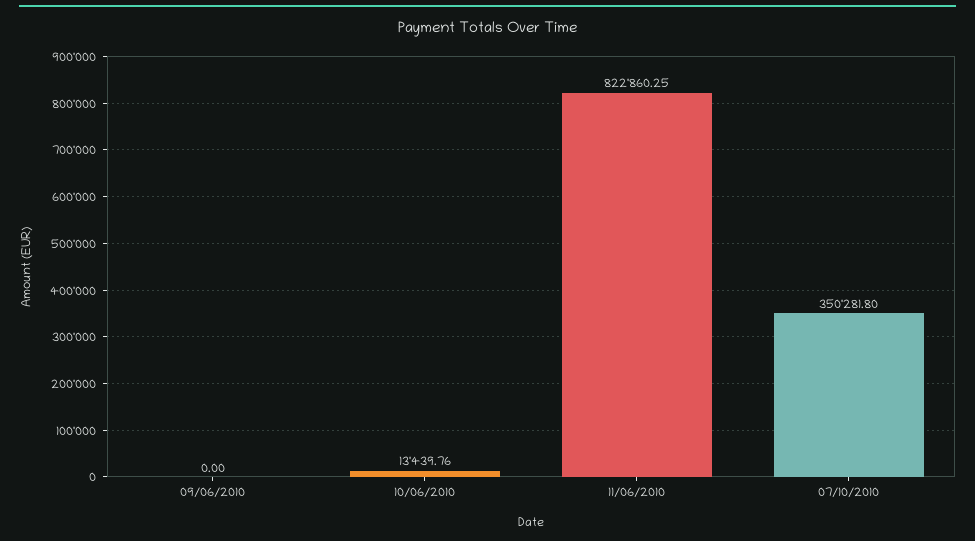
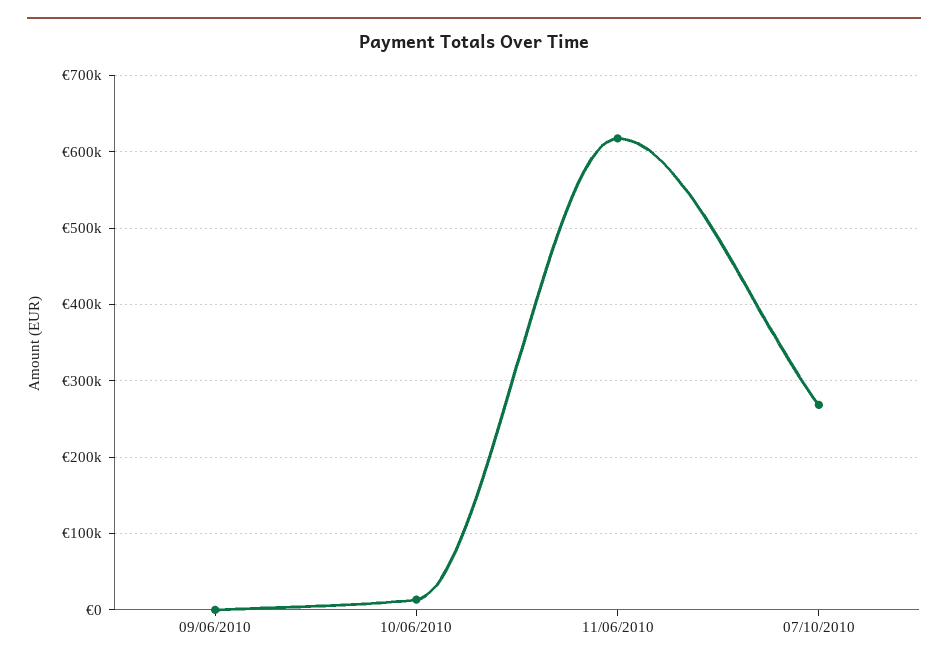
11/06/2010: 822860.25 -> 620000
07/10/2010: 350281.8 -> 270000

